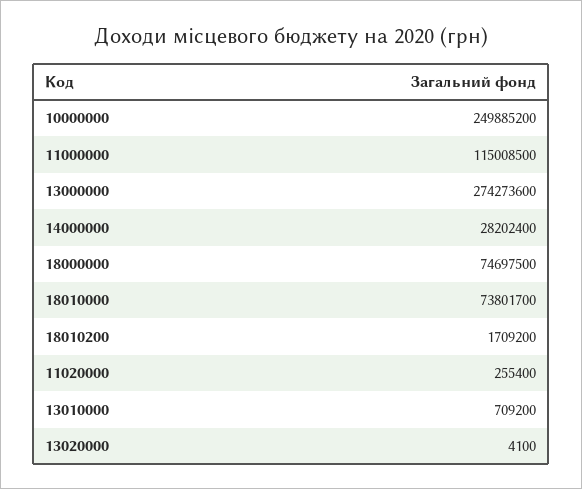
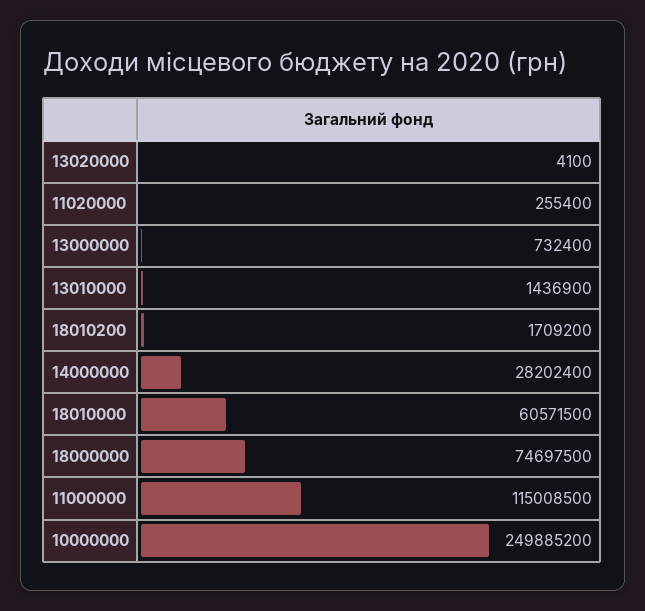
13000000: 274273600 -> 732400
18010000: 73801700 -> 60571500
13010000: 709200 -> 1436900

